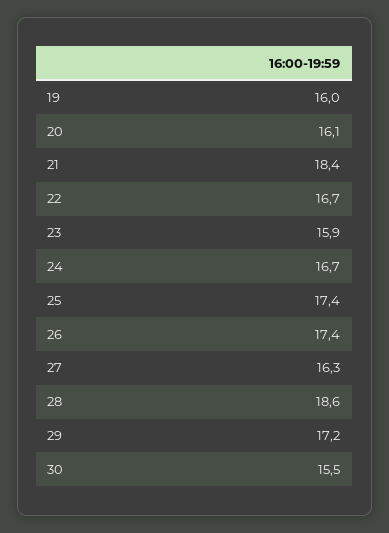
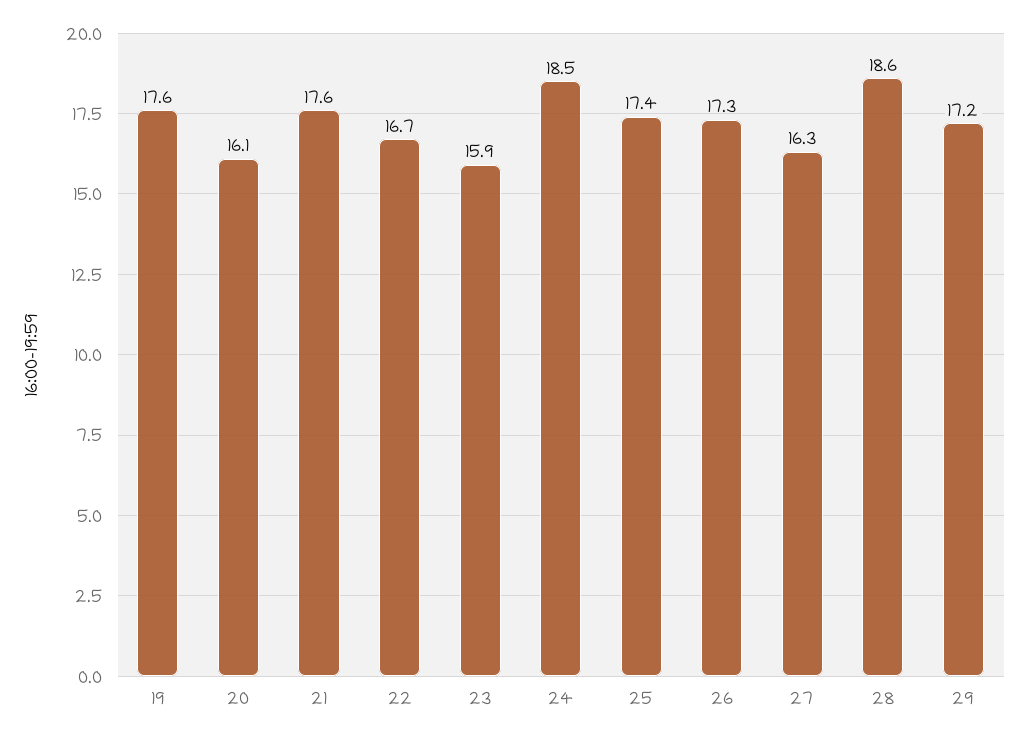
19: 16 -> 17.6
21: 18.4 -> 17.6
24: 16.7 -> 18.5
26: 17.4 -> 17.3
30: 15.5 -> none

